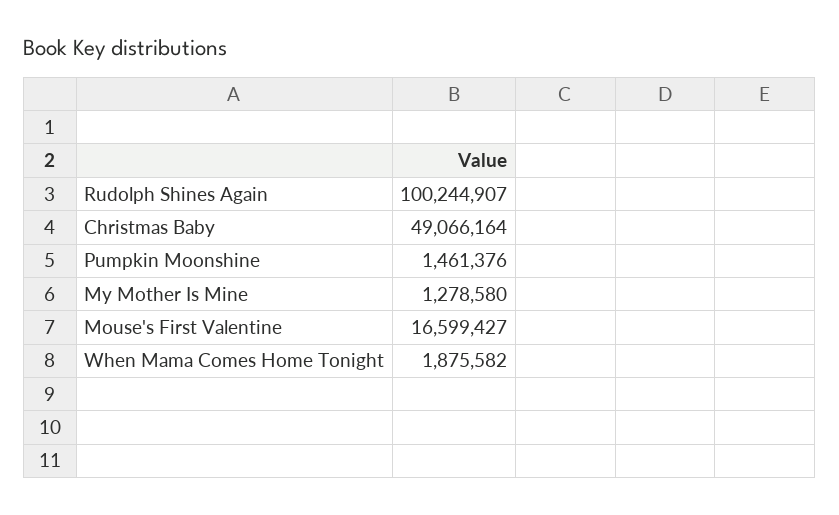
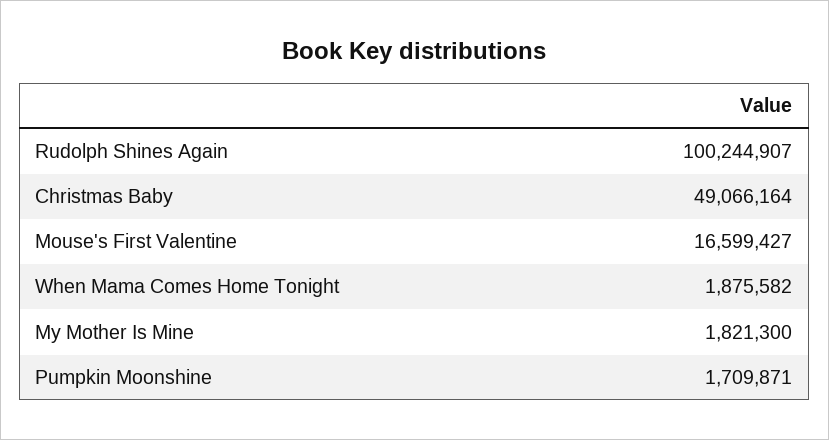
Pumpkin Moonshine: 1461376 -> 1709871
My Mother Is Mine: 1278580 -> 1821300

